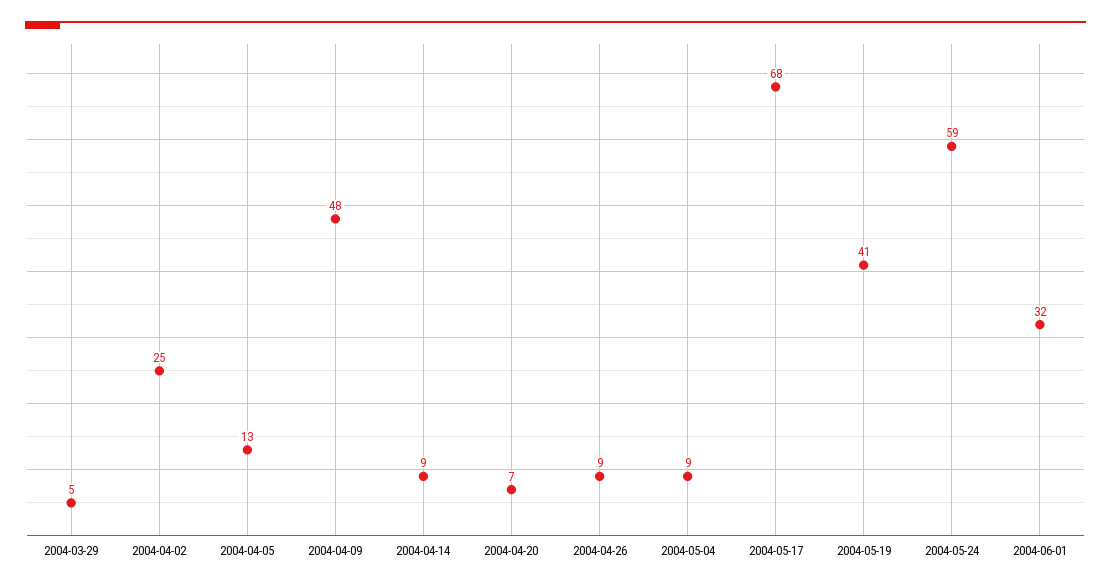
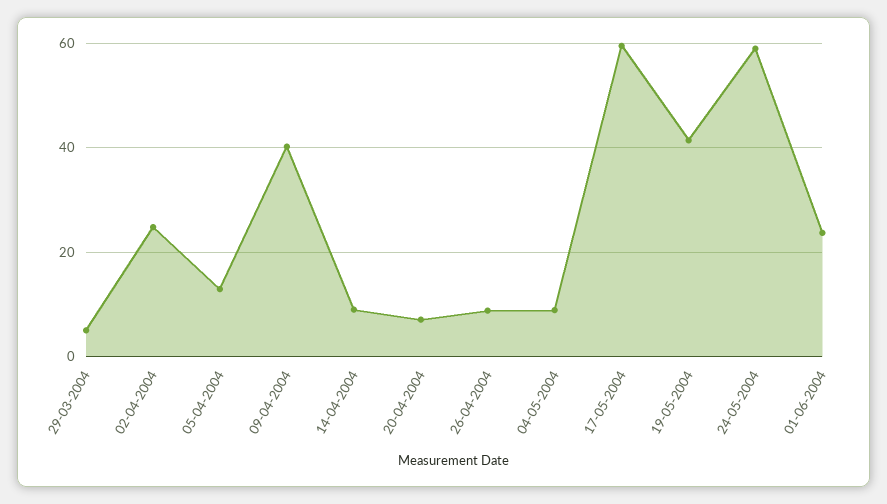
2004-04-09: 48 -> 40
2004-05-17: 68 -> 60
2004-06-01: 32 -> 24

